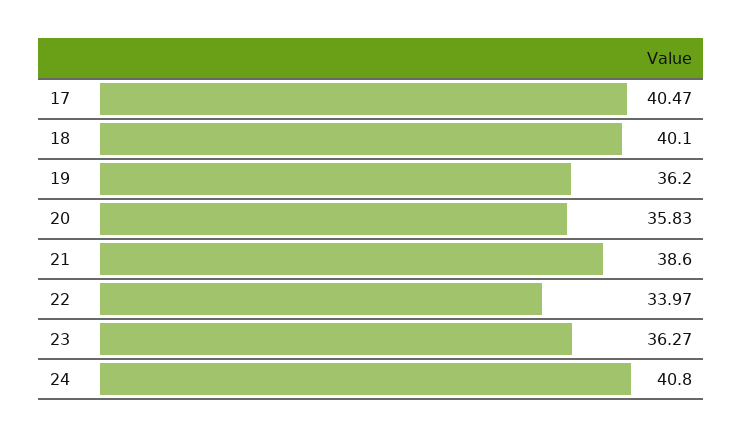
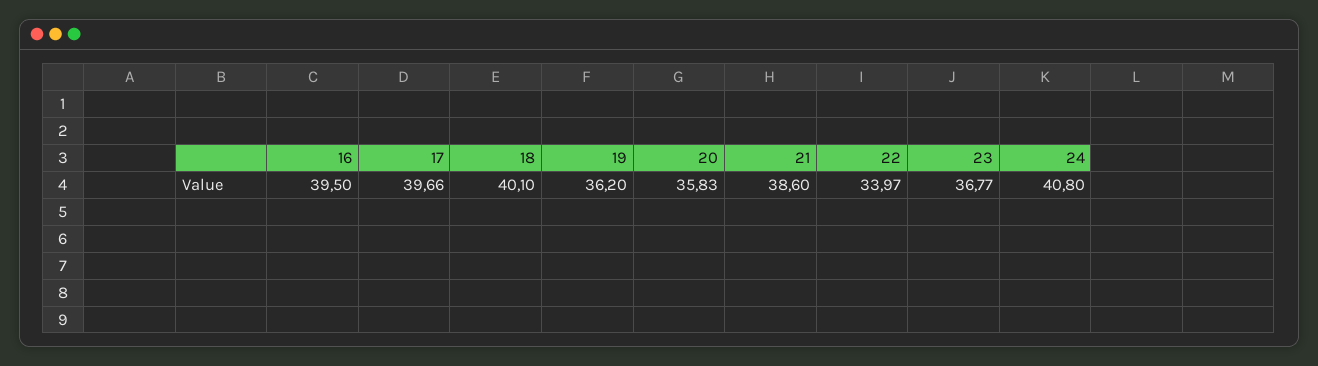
17: 40.47 -> 39.66
23: 36.27 -> 36.77
16: none -> 39.5

